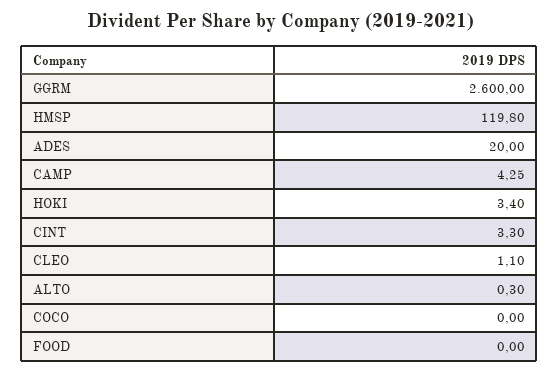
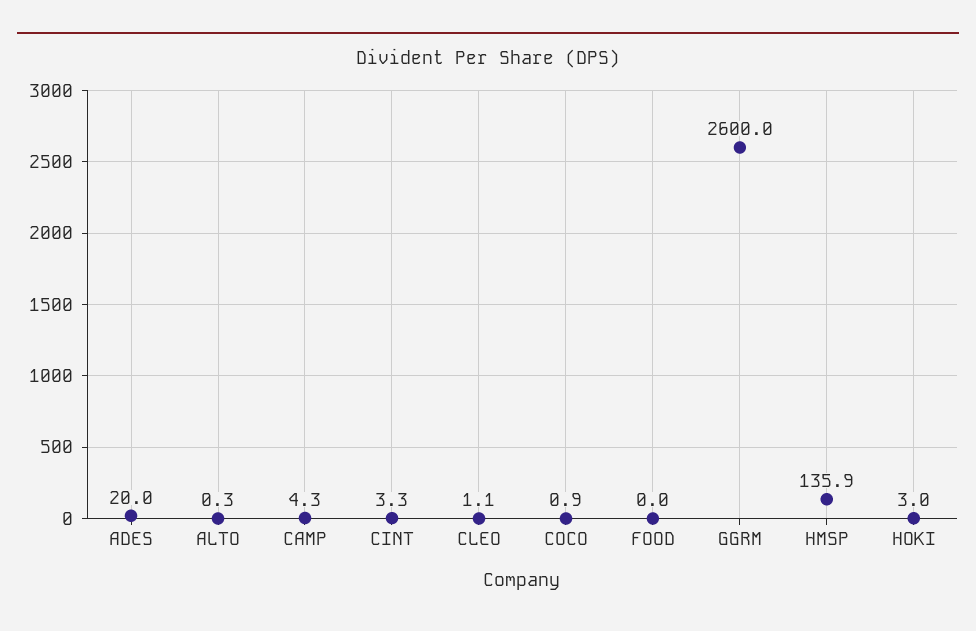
HMSP: 119.8 -> 135.9
HOKI: 3.4 -> 3
COCO: 0 -> 0.9

